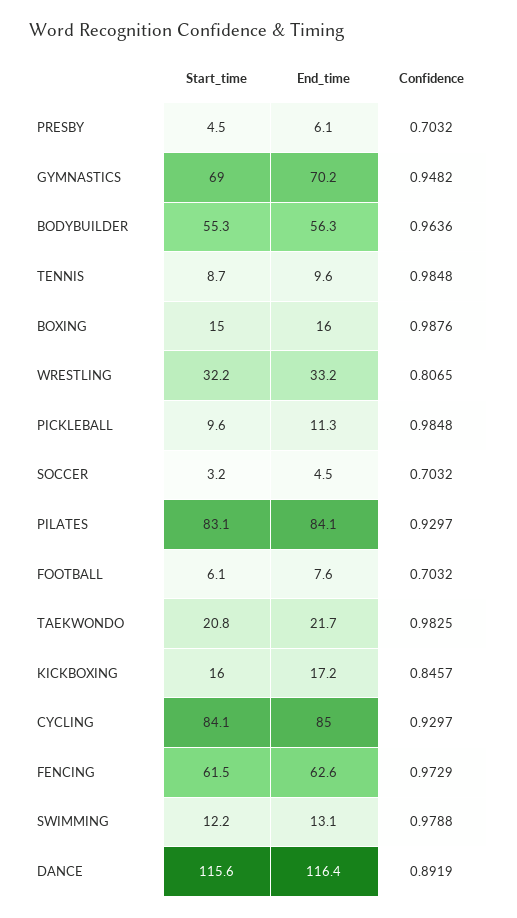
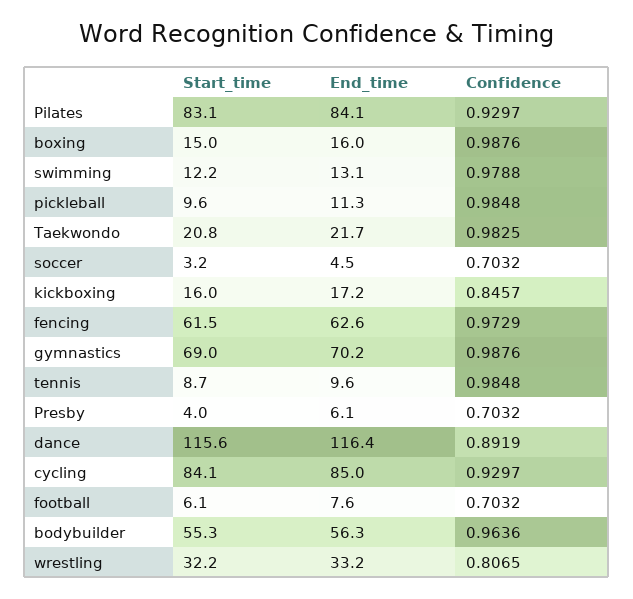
Start_time, PRESBY: 4.5 -> 4
Confidence, GYMNASTICS: 0.9482 -> 0.9876

